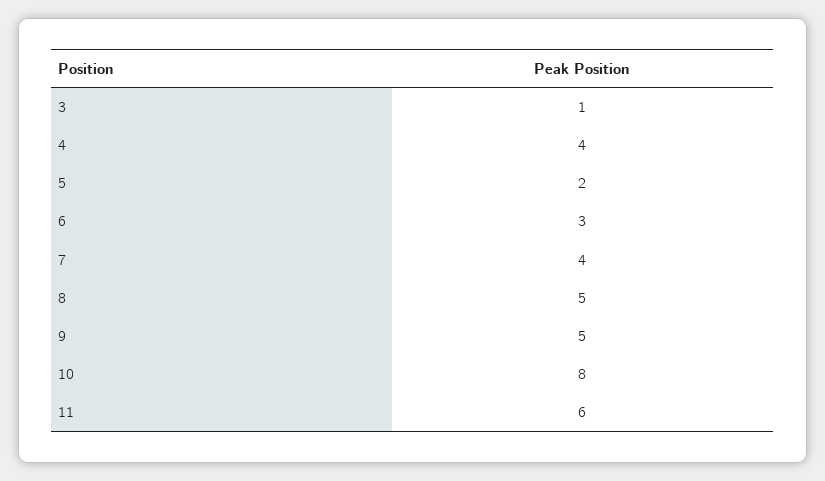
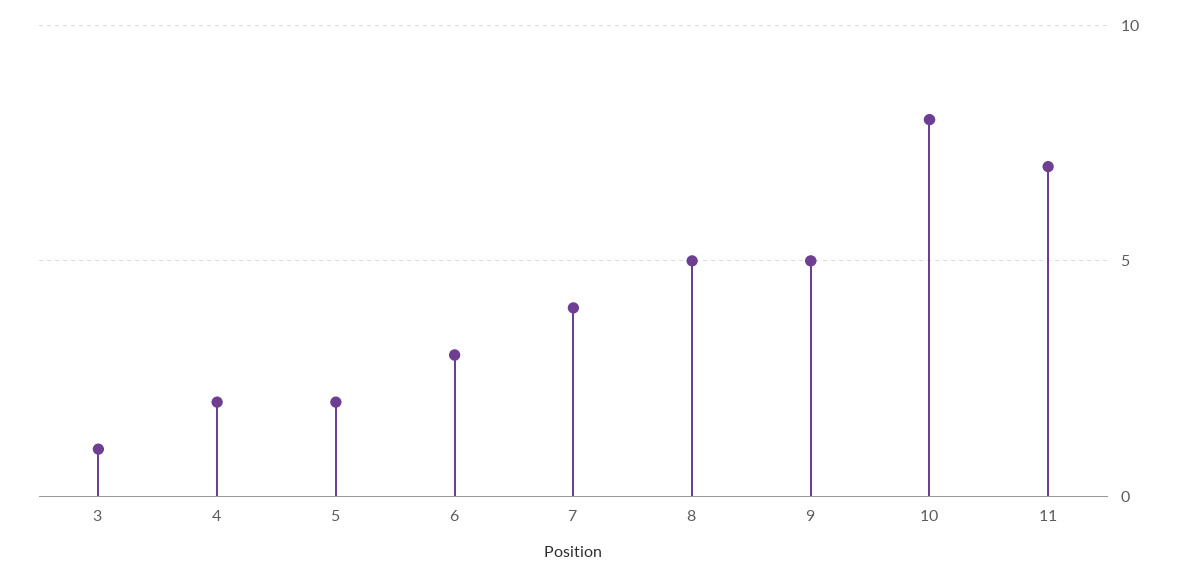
4: 4 -> 2
11: 6 -> 7

